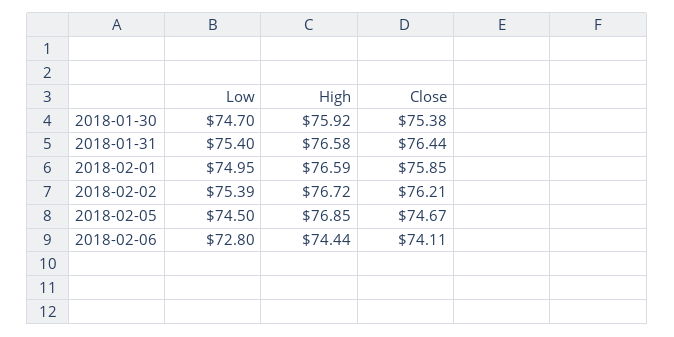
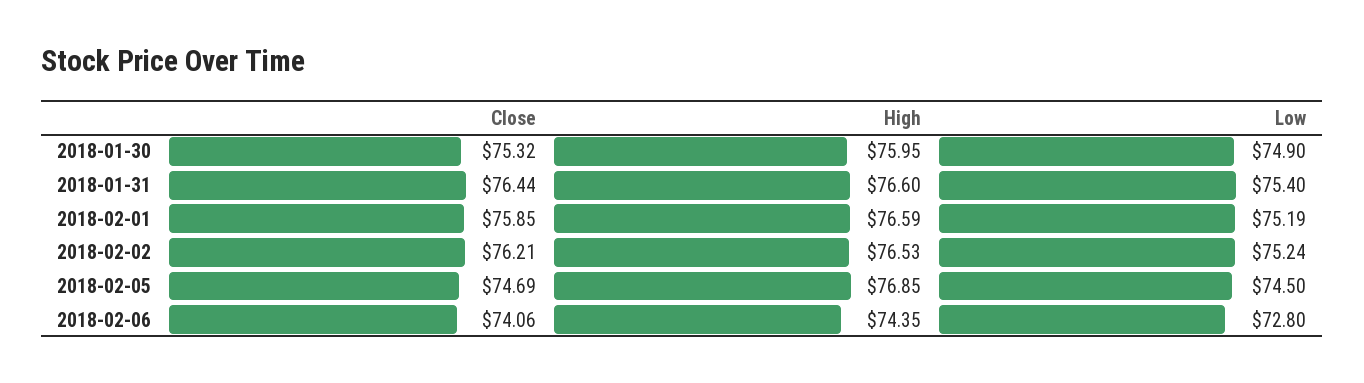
Low, 2018-01-30: 74.7 -> 74.9
High, 2018-01-30: 75.92 -> 75.95
Close, 2018-01-30: 75.38 -> 75.32
High, 2018-01-31: 76.58 -> 76.6
Low, 2018-02-01: 74.95 -> 75.19
Low, 2018-02-02: 75.39 -> 75.24
High, 2018-02-02: 76.72 -> 76.53
Close, 2018-02-05: 74.67 -> 74.69
High, 2018-02-06: 74.44 -> 74.35
Close, 2018-02-06: 74.11 -> 74.06

